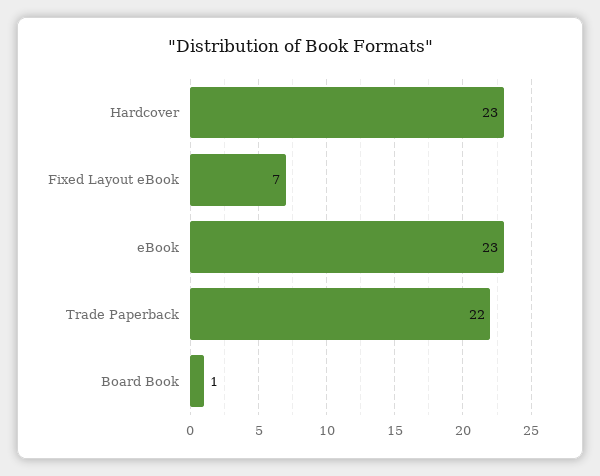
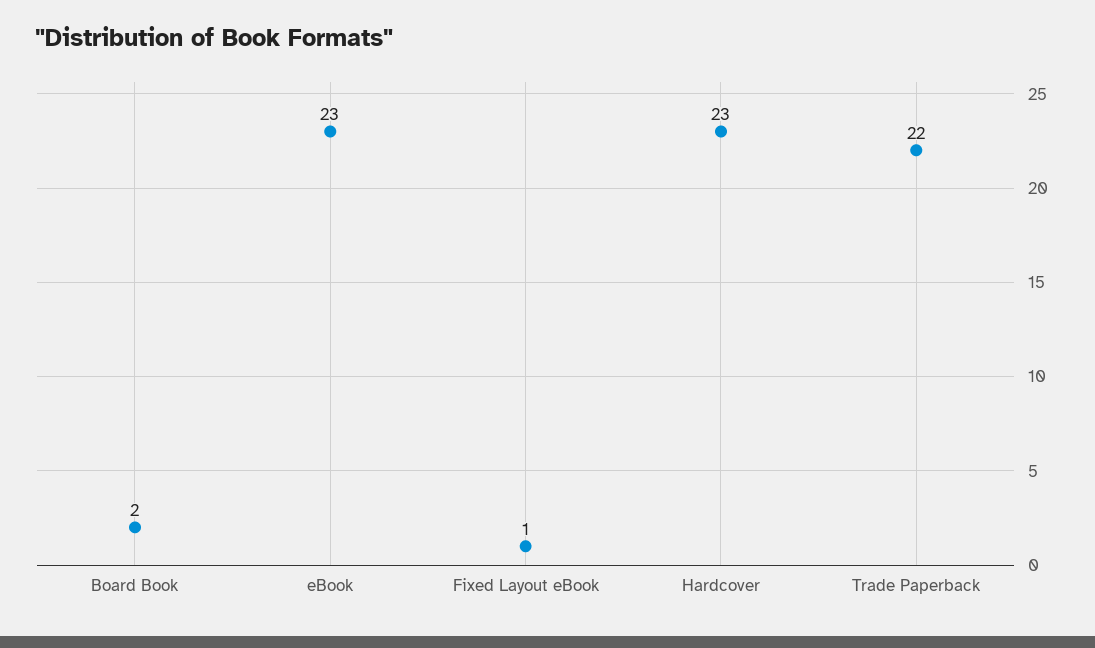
Fixed Layout eBook: 7 -> 1
Board Book: 1 -> 2

